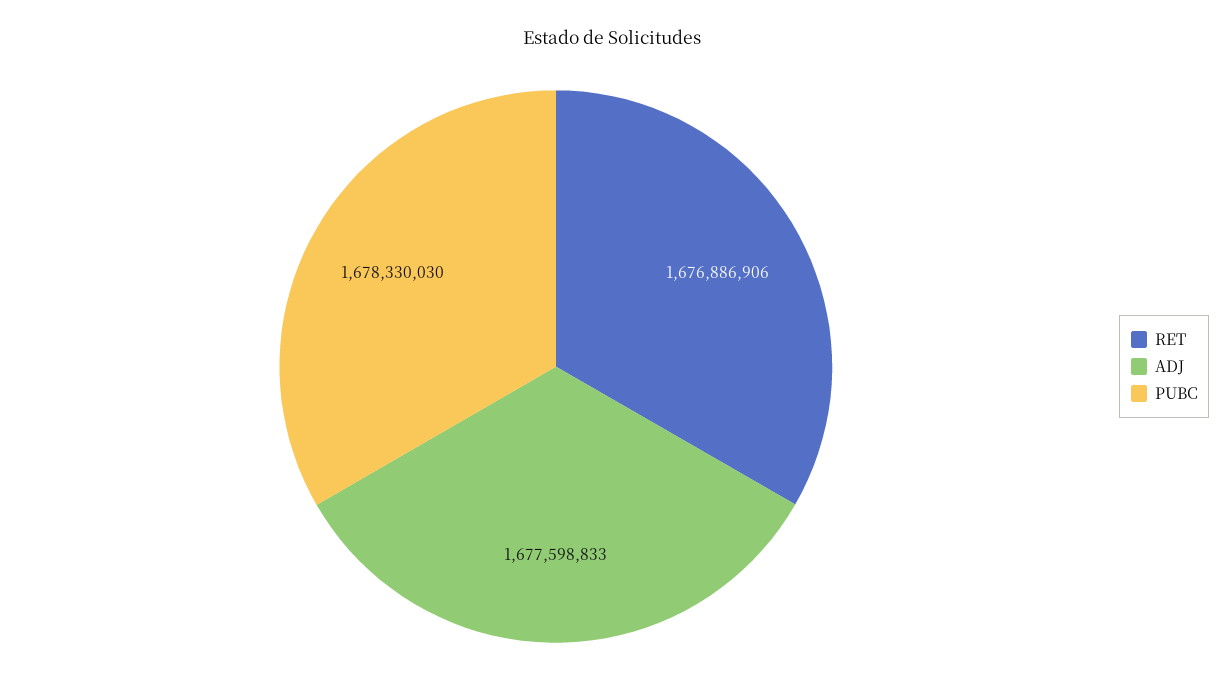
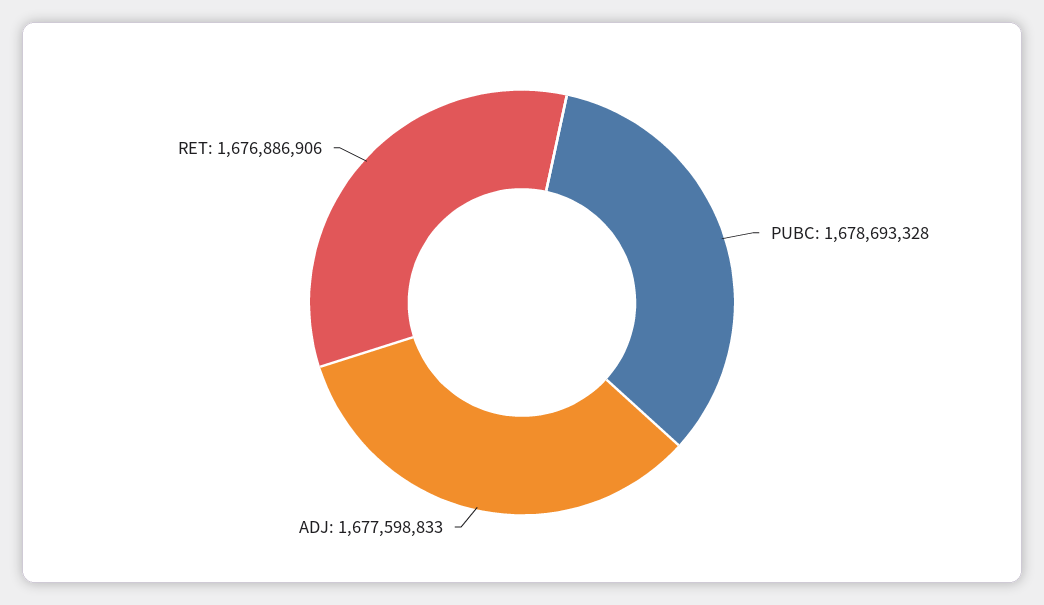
PUBC: 1678330030 -> 1678693328

